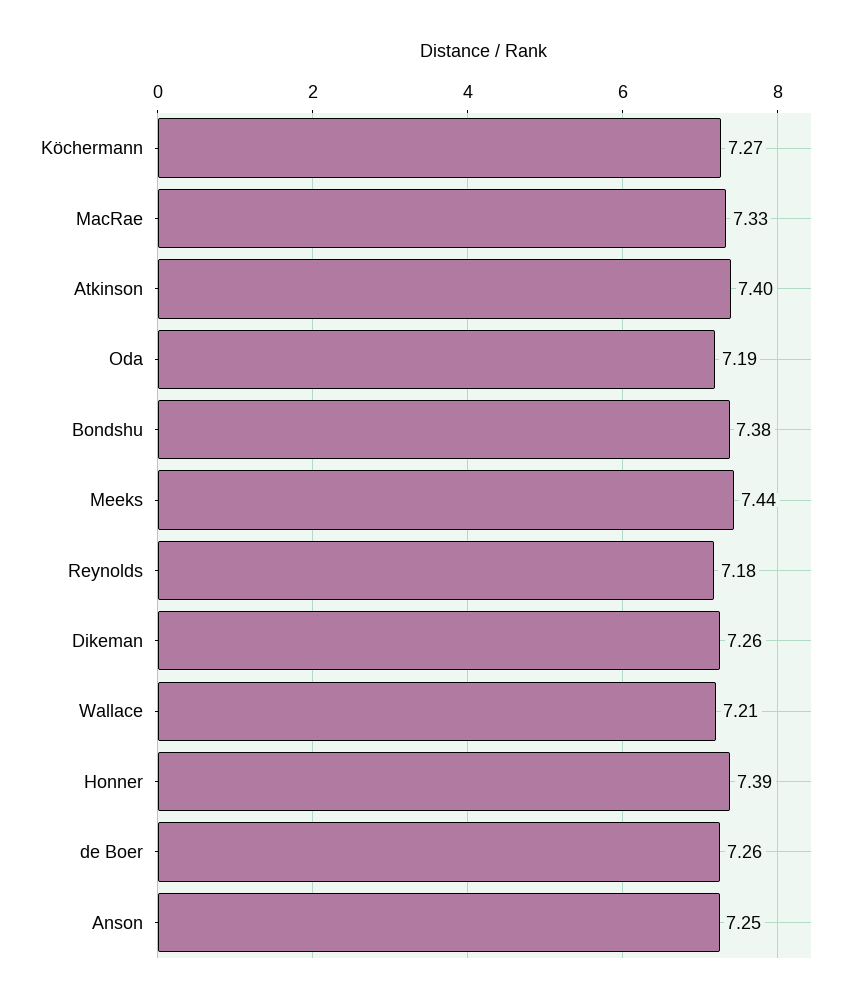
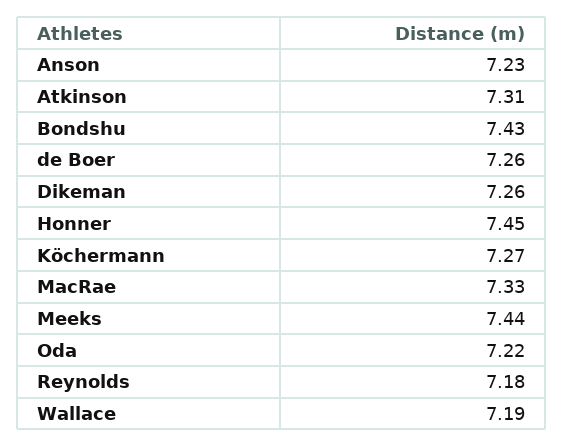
Atkinson: 7.4 -> 7.31
Oda: 7.19 -> 7.22
Bondshu: 7.38 -> 7.43
Wallace: 7.21 -> 7.19
Honner: 7.39 -> 7.45
Anson: 7.25 -> 7.23

